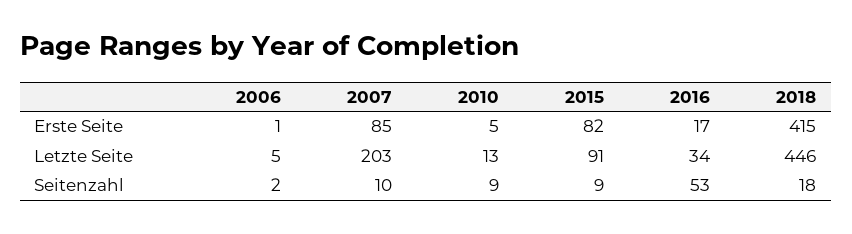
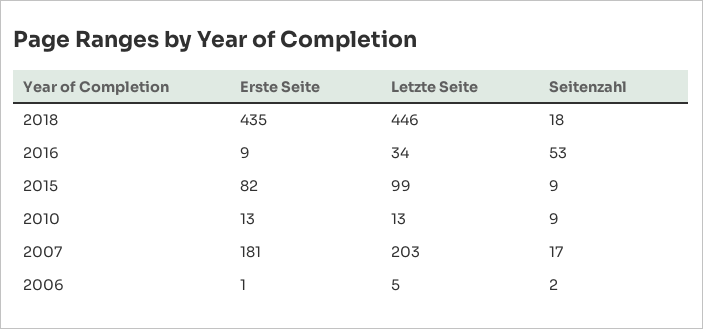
2007, Erste Seite: 85 -> 181
2010, Erste Seite: 5 -> 13
2016, Erste Seite: 17 -> 9
2018, Erste Seite: 415 -> 435
2015, Letzte Seite: 91 -> 99
2007, Seitenzahl: 10 -> 17

